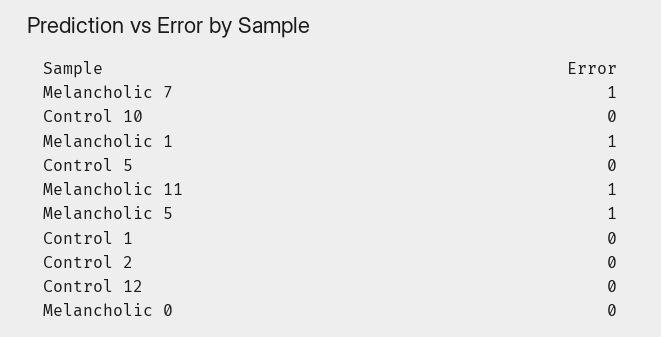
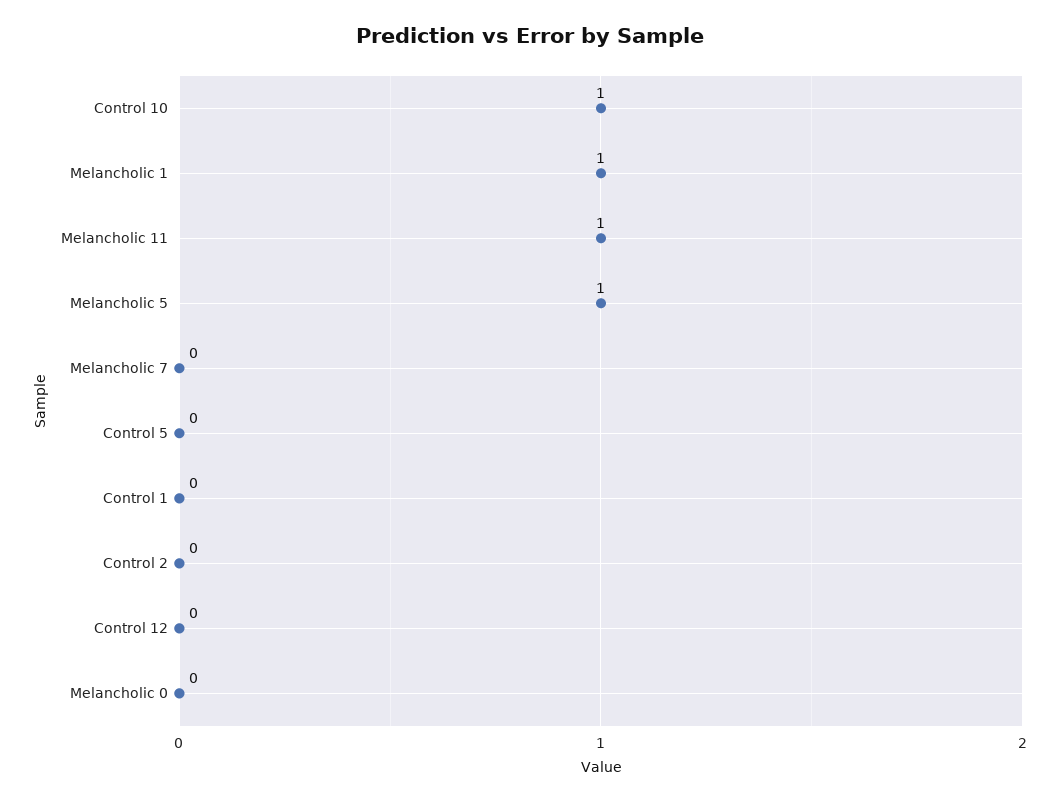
Melancholic 7: 1 -> 0
Control 10: 0 -> 1

